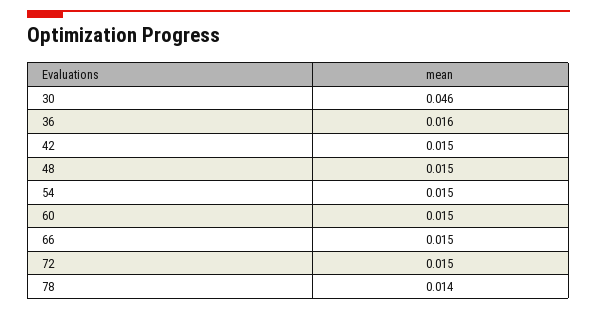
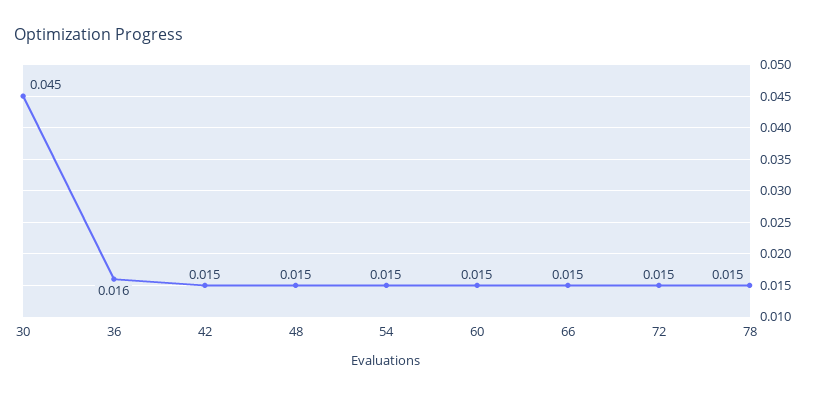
30: 0.046 -> 0.045
78: 0.014 -> 0.015

